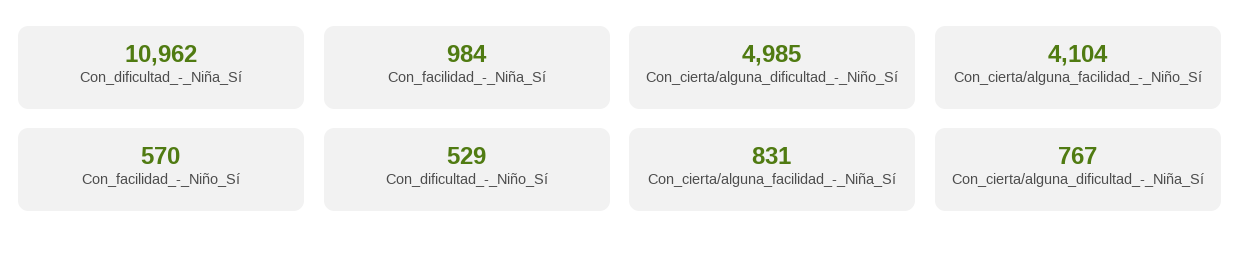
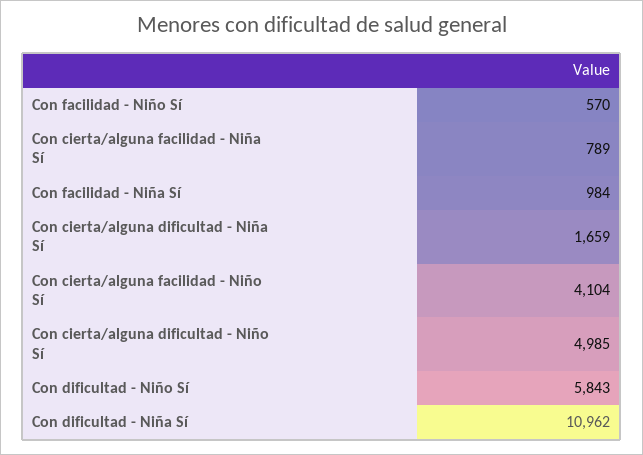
Con_dificultad_-_Niño_Sí: 529 -> 5843
Con_cierta/alguna_facilidad_-_Niña_Sí: 831 -> 789
Con_cierta/alguna_dificultad_-_Niña_Sí: 767 -> 1659

